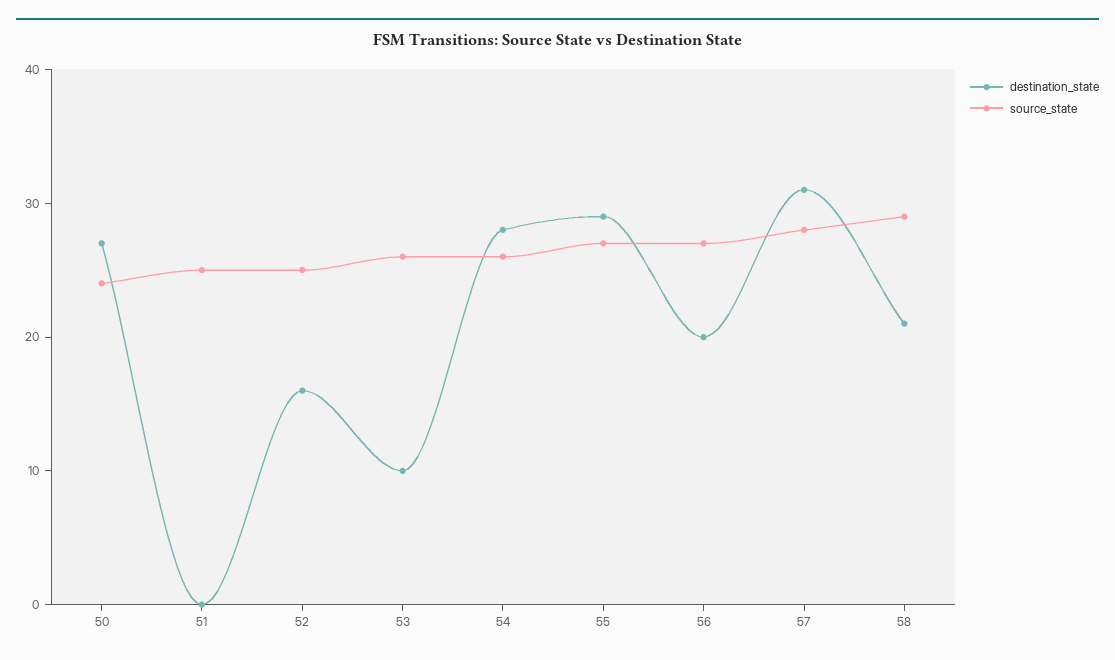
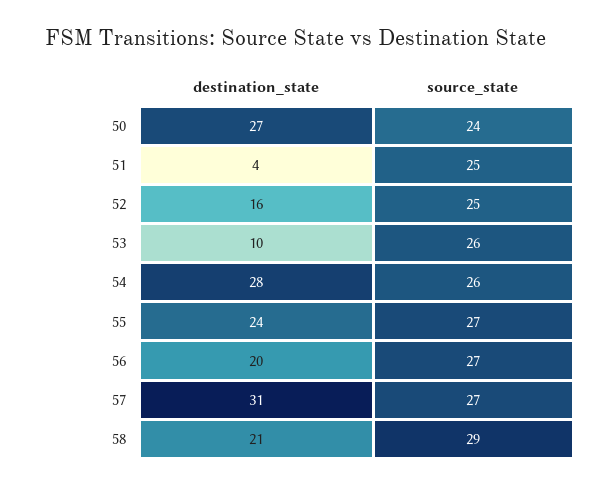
destination_state, 51: 0 -> 4
destination_state, 55: 29 -> 24
source_state, 57: 28 -> 27

